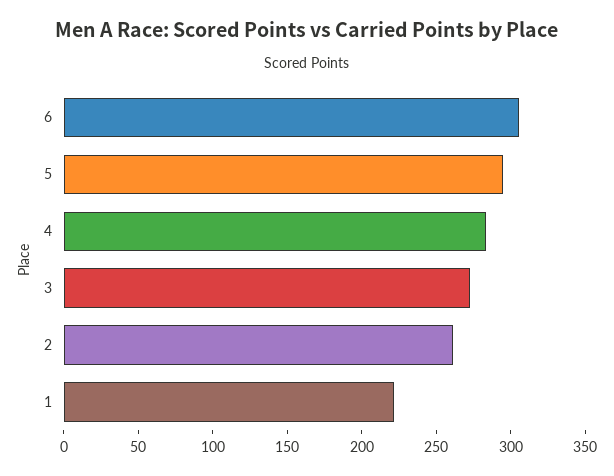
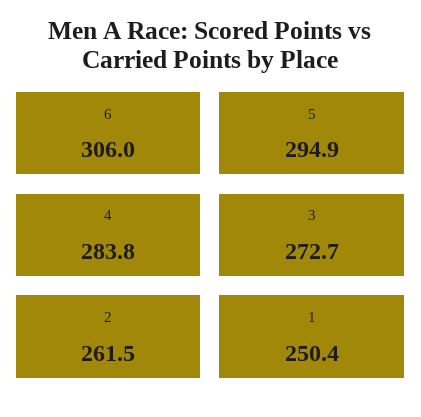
1: 220 -> 250.4

